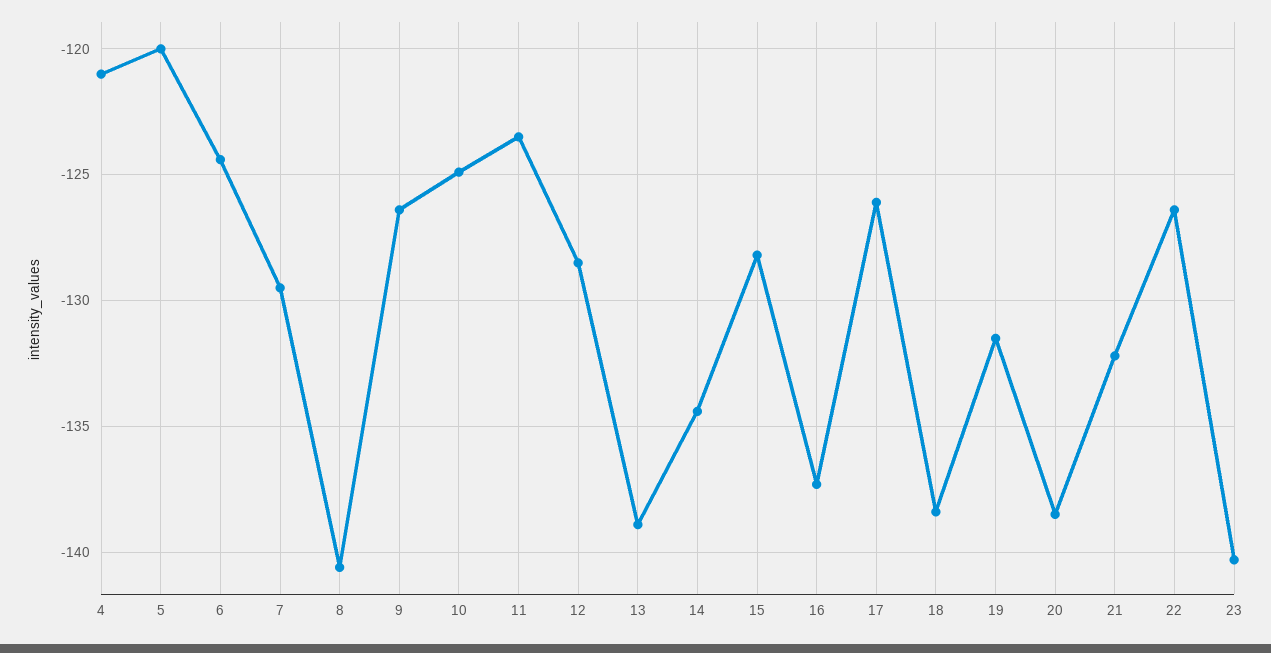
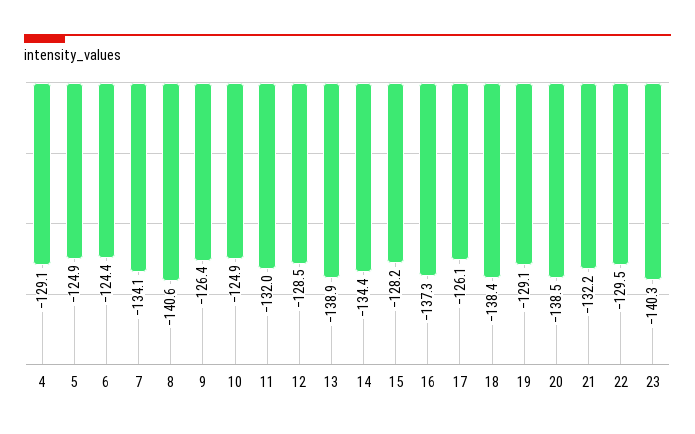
4: -121 -> -129.1
5: -120 -> -124.9
7: -129.5 -> -134.1
11: -123.5 -> -132
19: -131.5 -> -129.1
22: -126.5 -> -129.5

